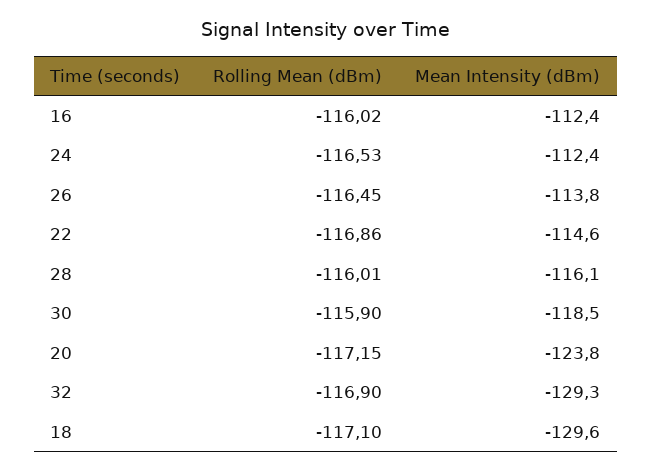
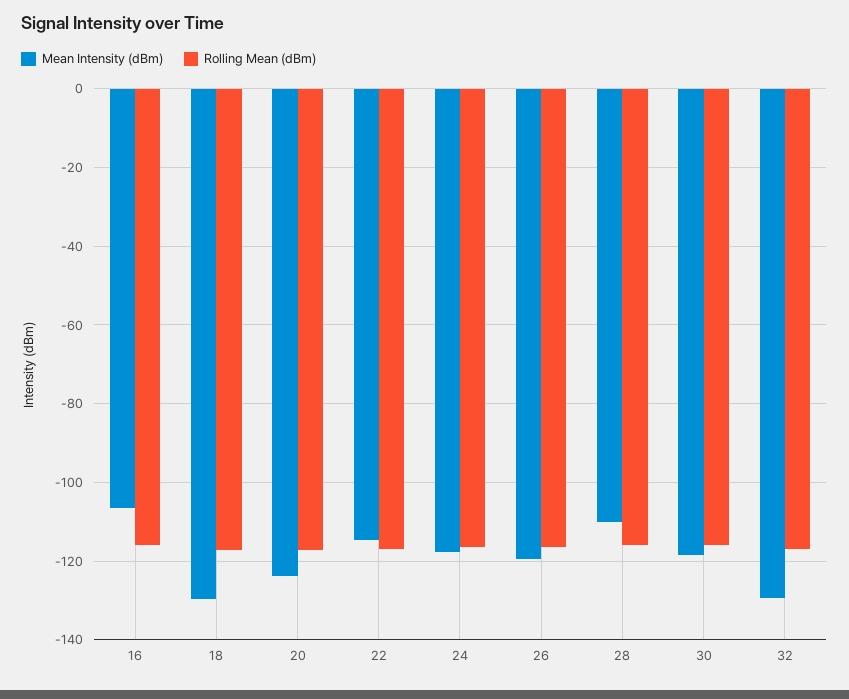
Mean Intensity (dBm), 16: -112.4 -> -106
Mean Intensity (dBm), 24: -112.4 -> -118
Mean Intensity (dBm), 26: -113.8 -> -120
Mean Intensity (dBm), 28: -116.1 -> -110

